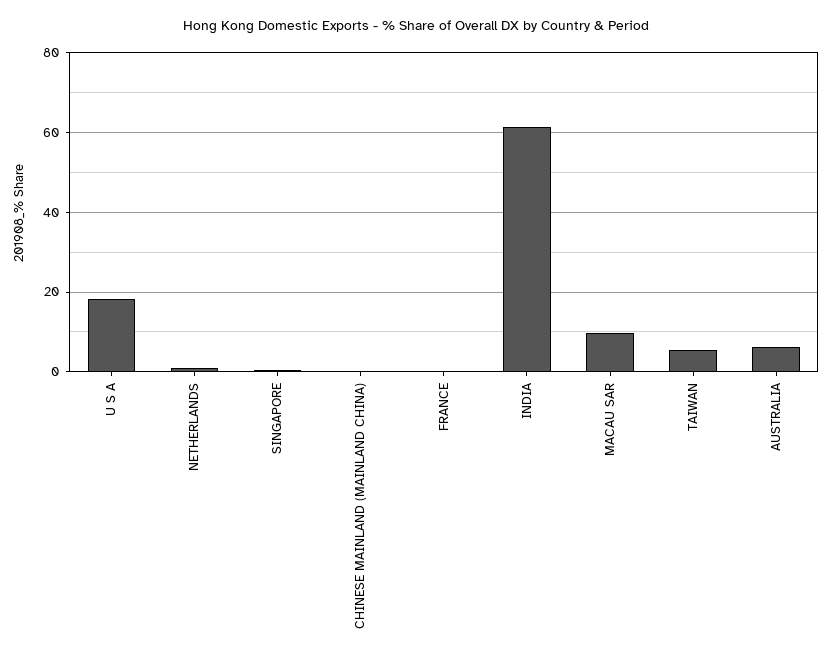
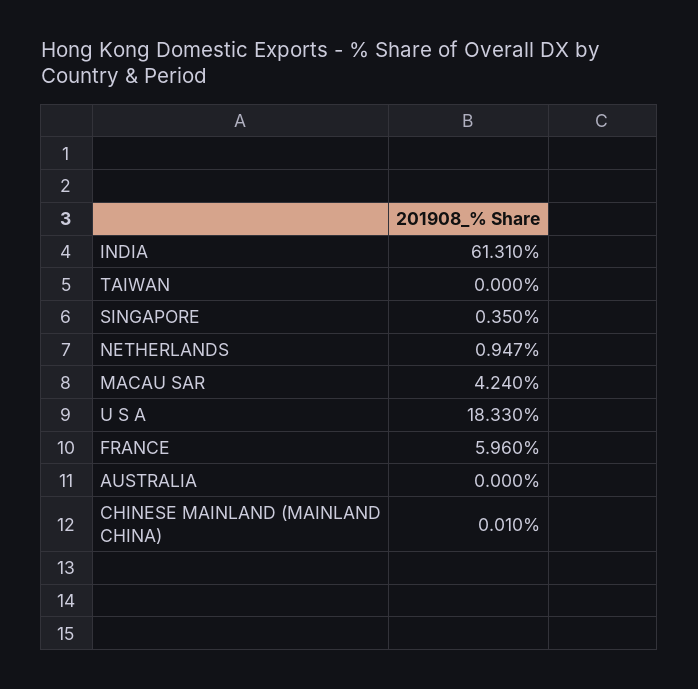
FRANCE: 0 -> 5.96
MACAU SAR: 10 -> 4.24
TAIWAN: 6 -> 0
AUSTRALIA: 6 -> 0

